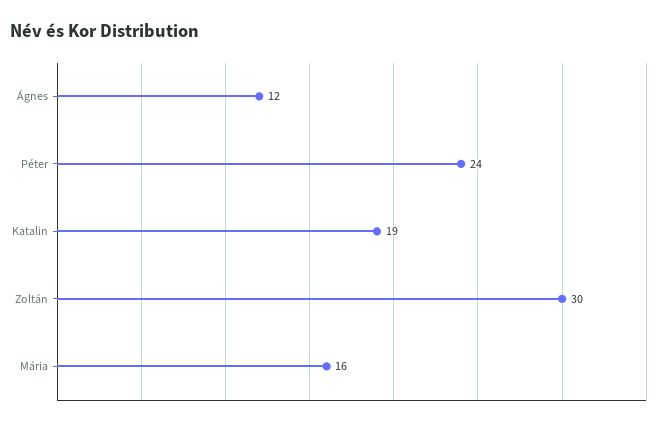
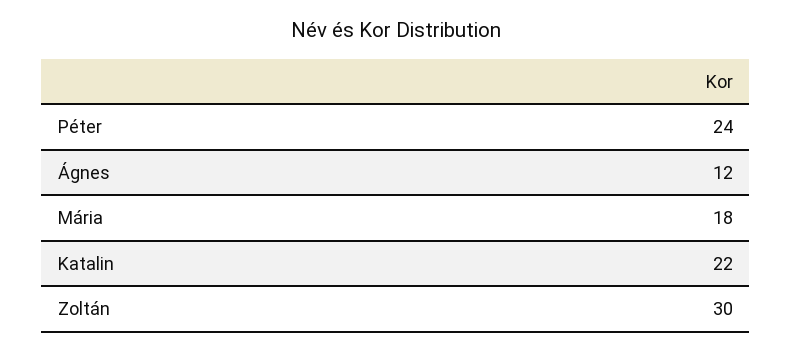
Katalin: 19 -> 22
Mária: 16 -> 18

